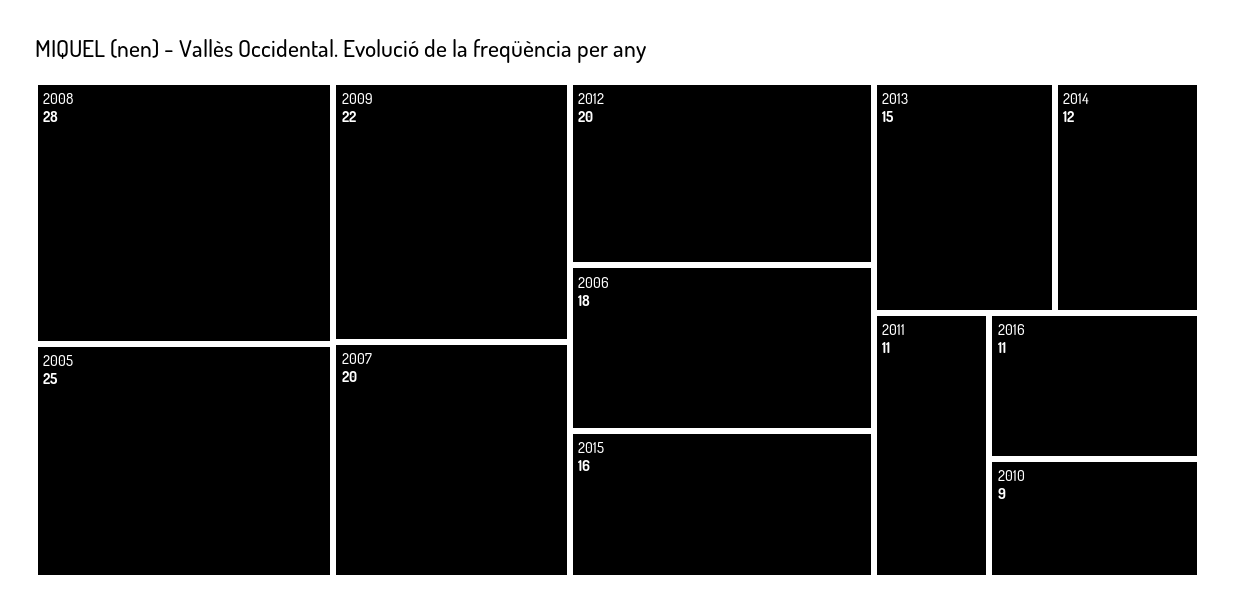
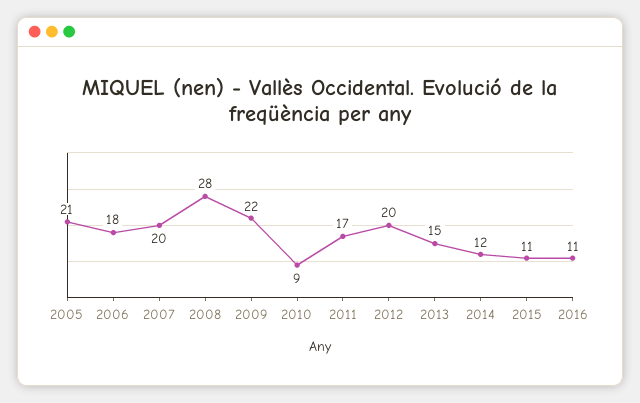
2005: 25 -> 21
2015: 16 -> 11
2011: 11 -> 17

